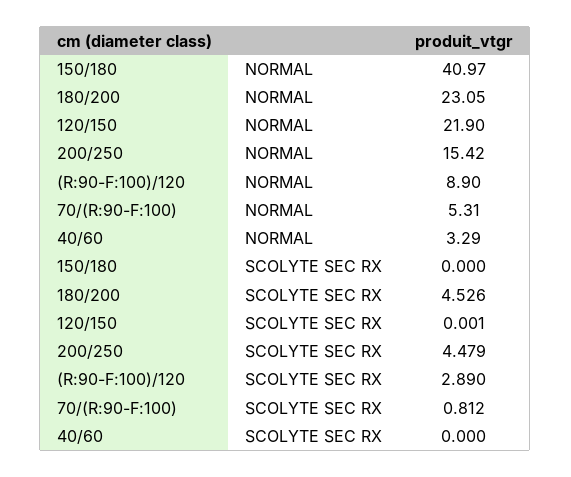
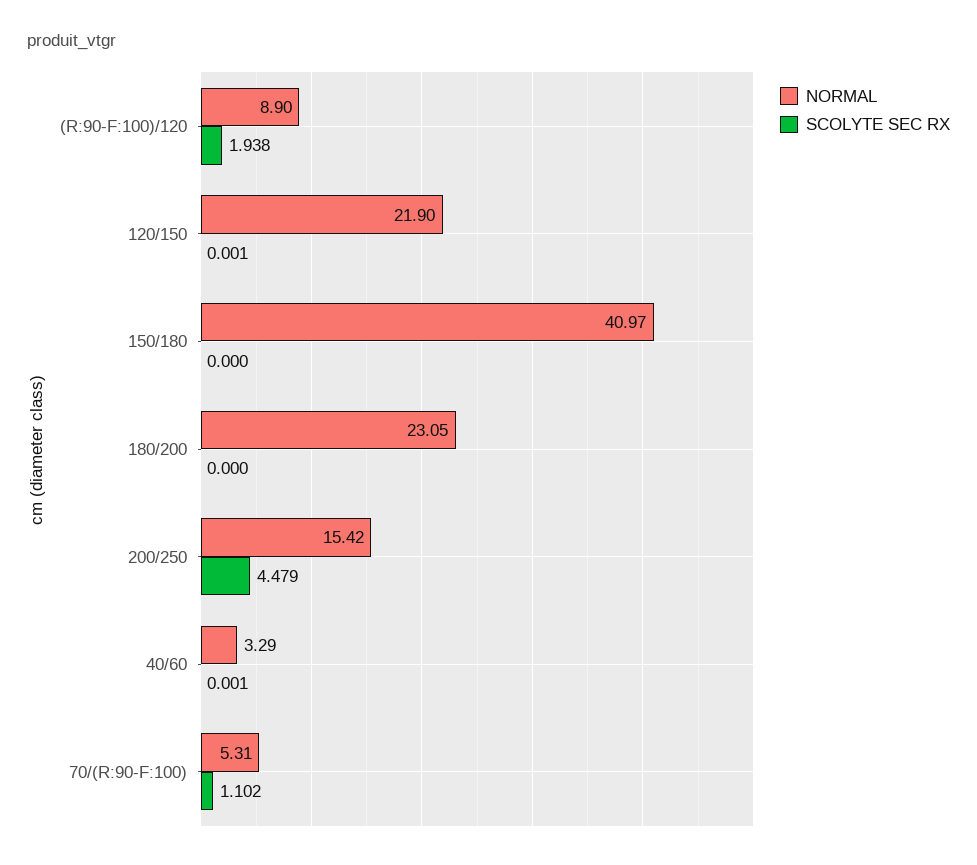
SCOLYTE SEC RX, 180/200: 4.526 -> 0
SCOLYTE SEC RX, (R:90-F:100)/120: 2.89 -> 1.938
SCOLYTE SEC RX, 70/(R:90-F:100): 0.812 -> 1.102
SCOLYTE SEC RX, 40/60: 0 -> 0.001

